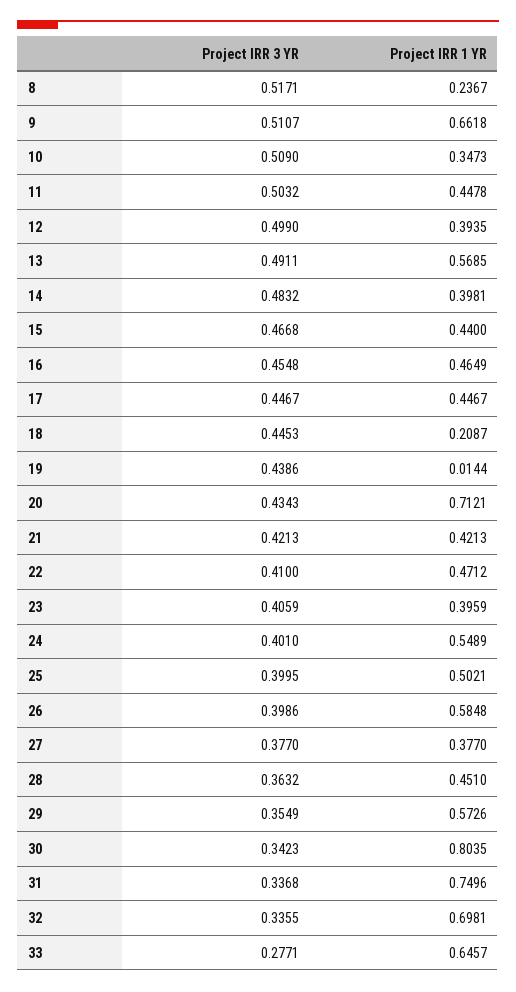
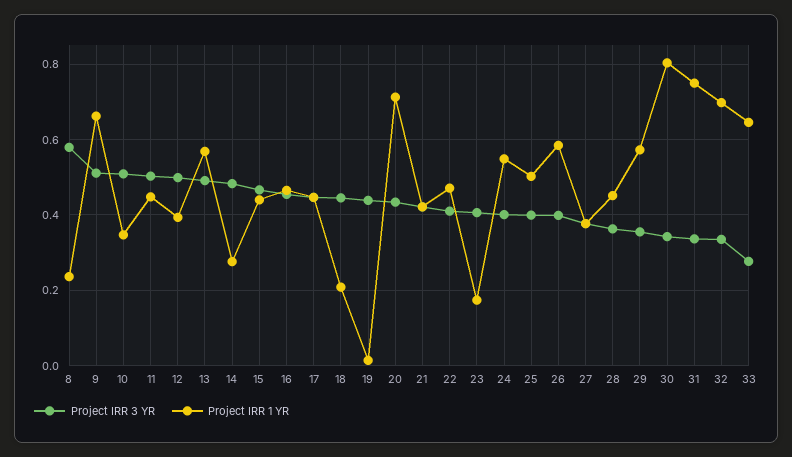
Project IRR 3 YR, 8: 0.5171 -> 0.58
Project IRR 1 YR, 14: 0.3981 -> 0.28
Project IRR 1 YR, 23: 0.3959 -> 0.18

